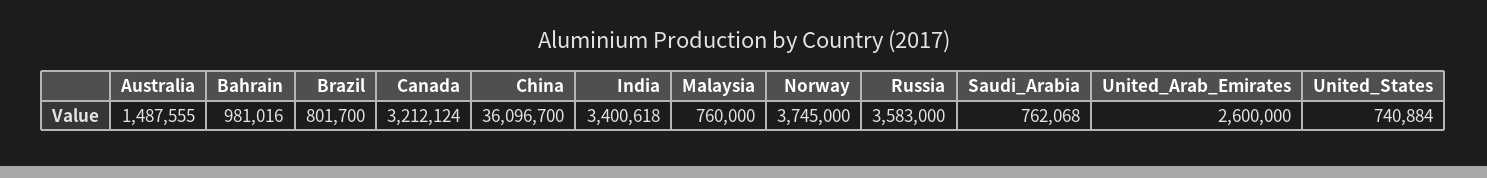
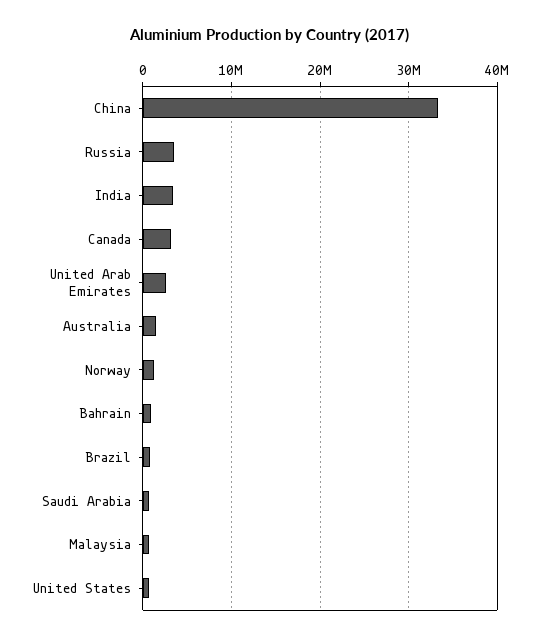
China: 36096700 -> 33000000
Norway: 3745000 -> 1000000

